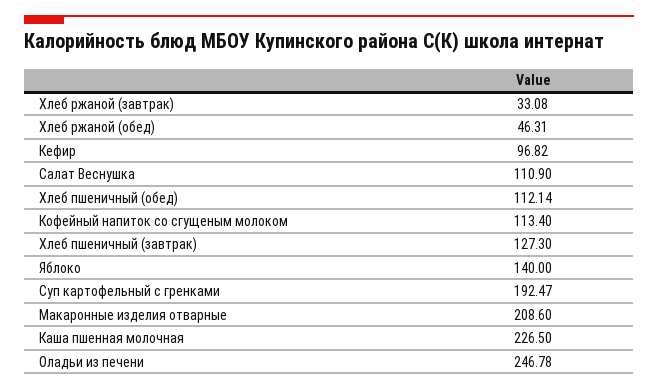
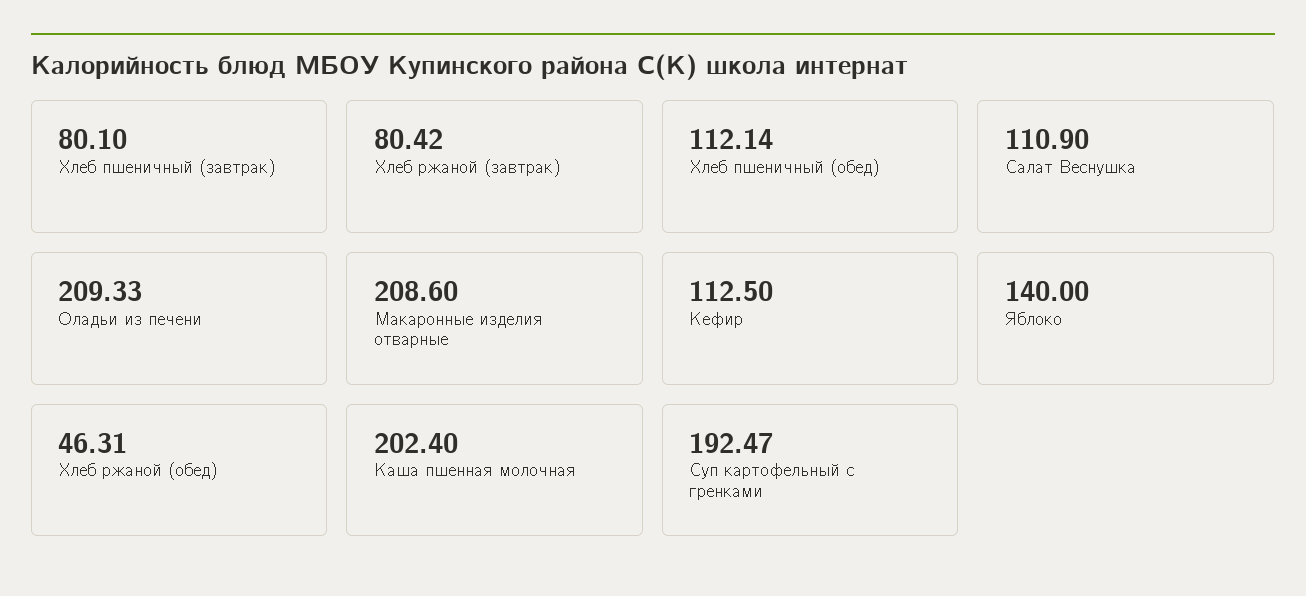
Хлеб ржаной (завтрак): 33.08 -> 80.42
Кефир: 96.82 -> 112.5
Кофейный напиток со сгущеным молоком: 113.4 -> none
Хлеб пшеничный (завтрак): 127.3 -> 80.1
Каша пшенная молочная: 226.5 -> 202.4
Оладьи из печени: 246.78 -> 209.33

